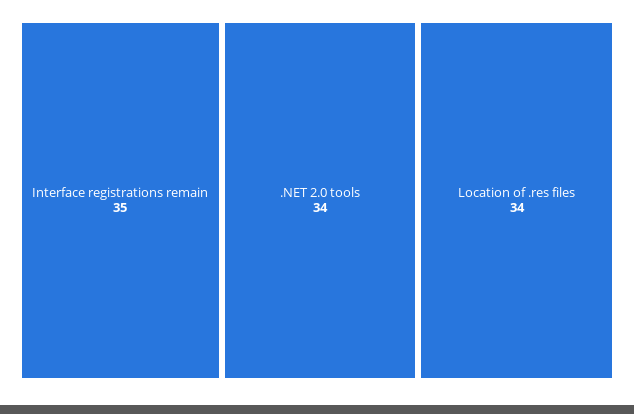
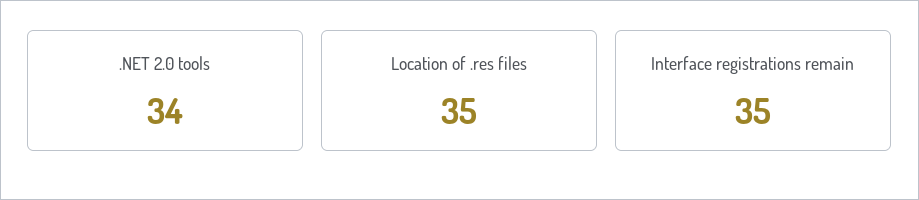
Location of .res files: 34 -> 35

